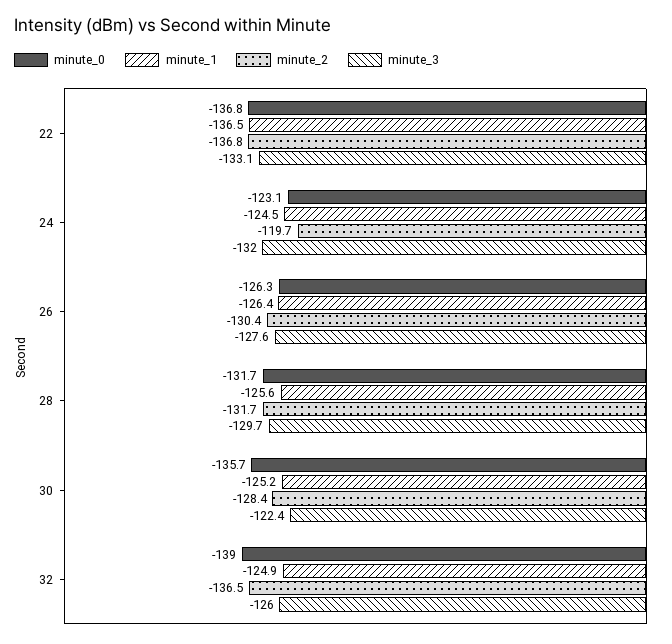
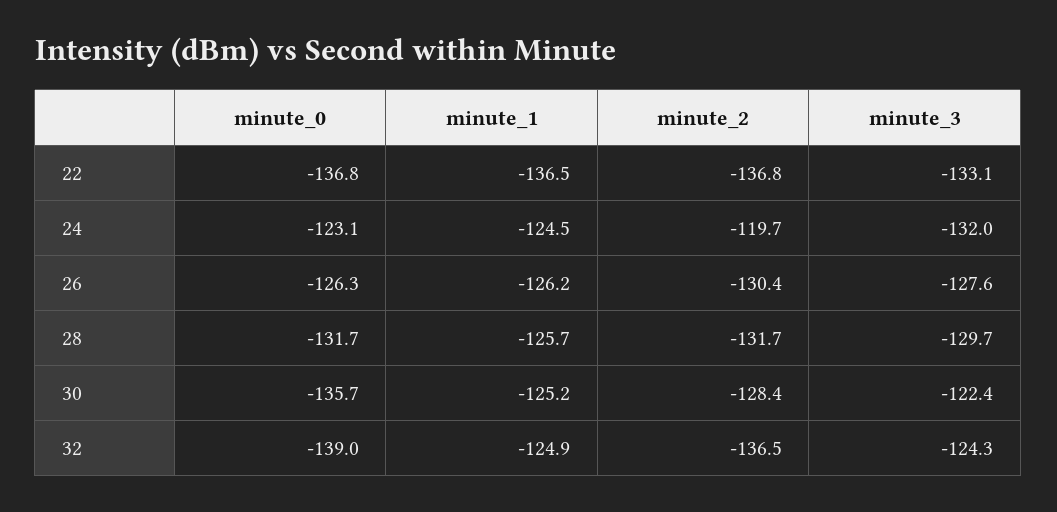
minute_1, 26: -126.4 -> -126.2
minute_1, 28: -125.6 -> -125.7
minute_3, 32: -126 -> -124.3

